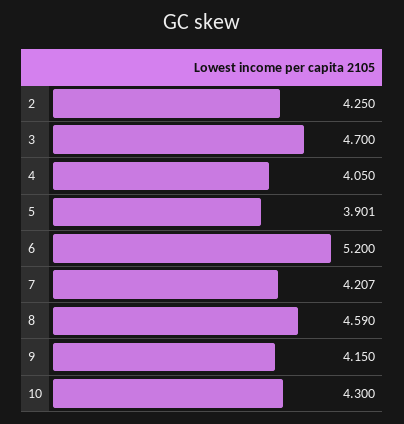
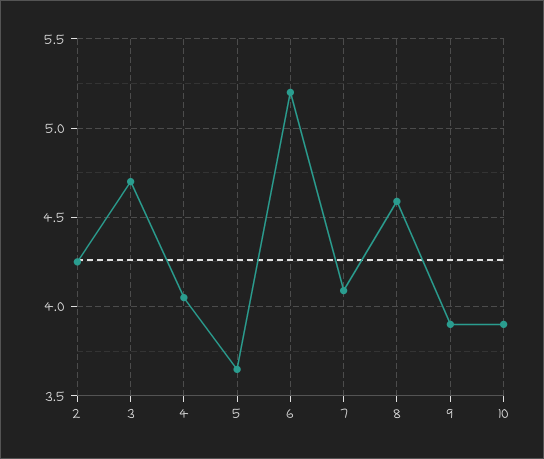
5: 3.901 -> 3.65
7: 4.207 -> 4.1
9: 4.15 -> 3.9
10: 4.3 -> 3.9

